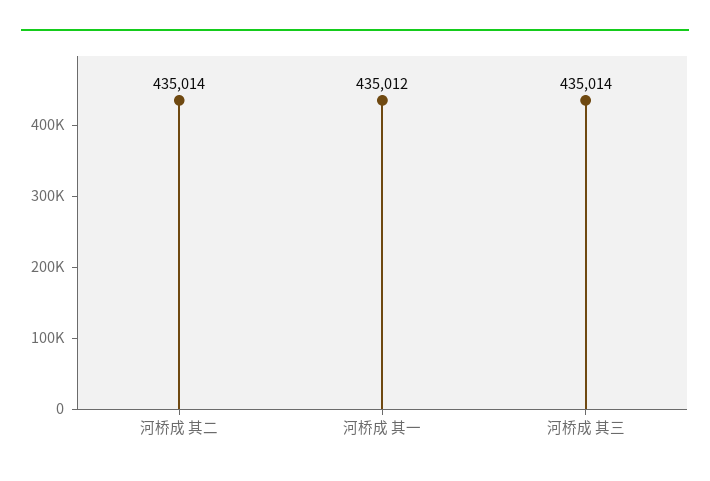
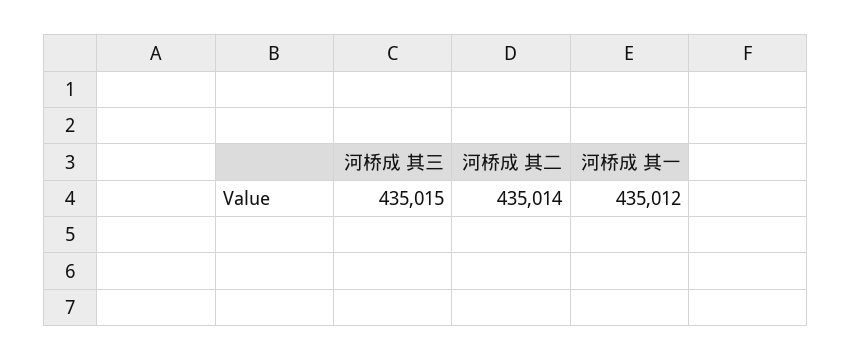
河桥成 其三: 435014 -> 435015

